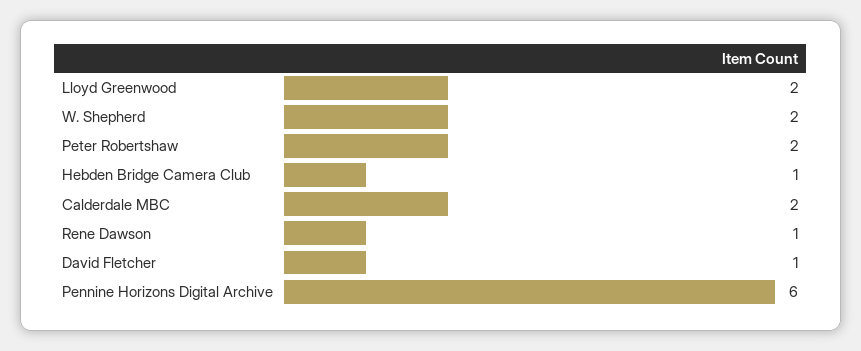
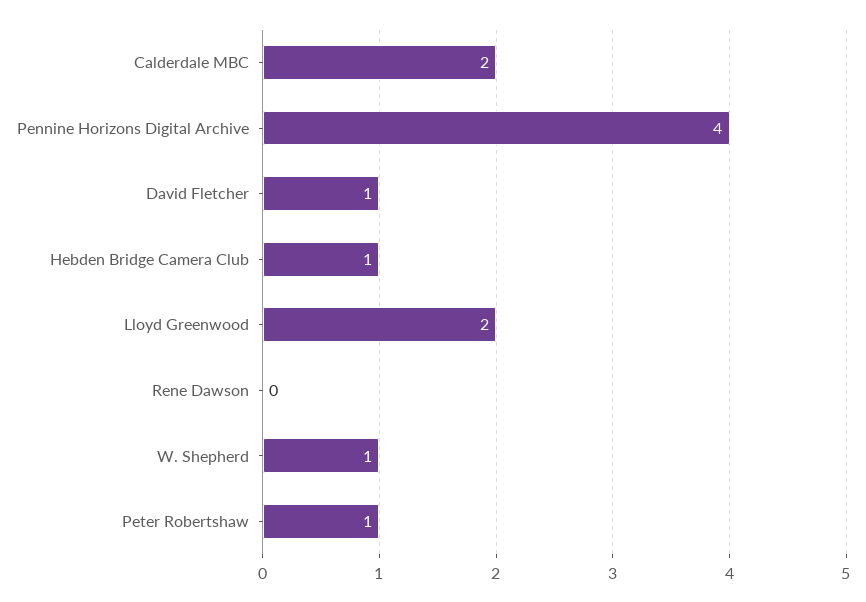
W. Shepherd: 2 -> 1
Peter Robertshaw: 2 -> 1
Rene Dawson: 1 -> 0
Pennine Horizons Digital Archive: 6 -> 4

